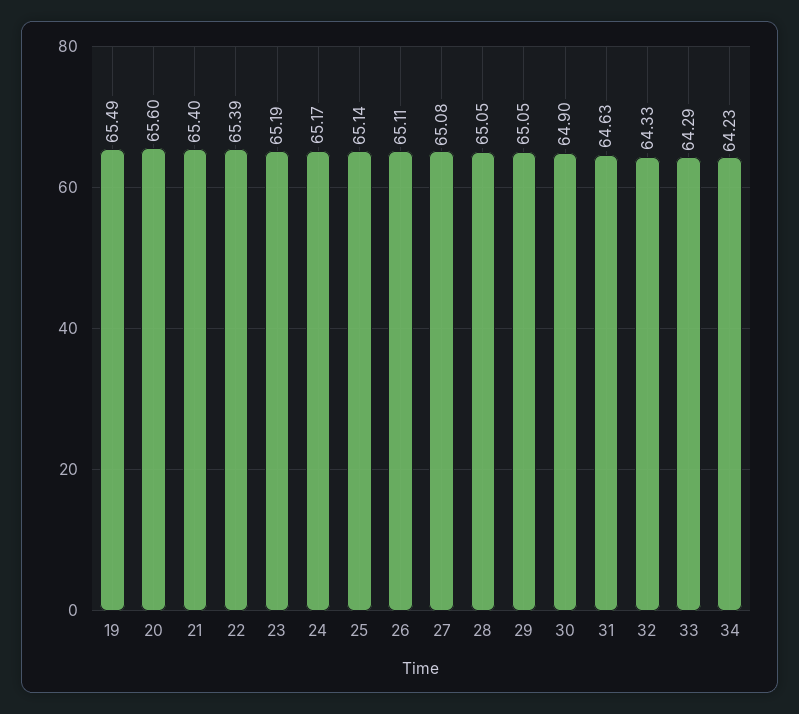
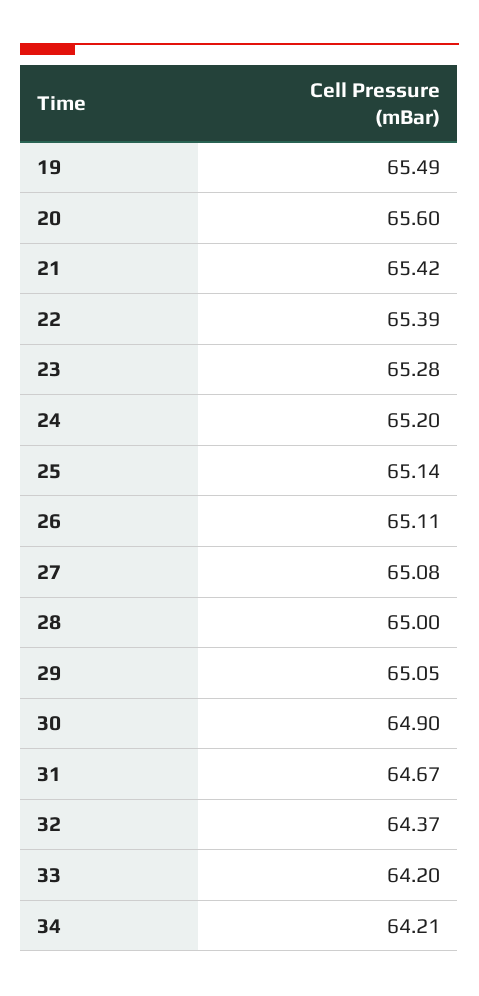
21: 65.4 -> 65.42
23: 65.19 -> 65.28
24: 65.17 -> 65.2
28: 65.05 -> 65
31: 64.63 -> 64.67
32: 64.33 -> 64.37
33: 64.29 -> 64.2
34: 64.23 -> 64.21

